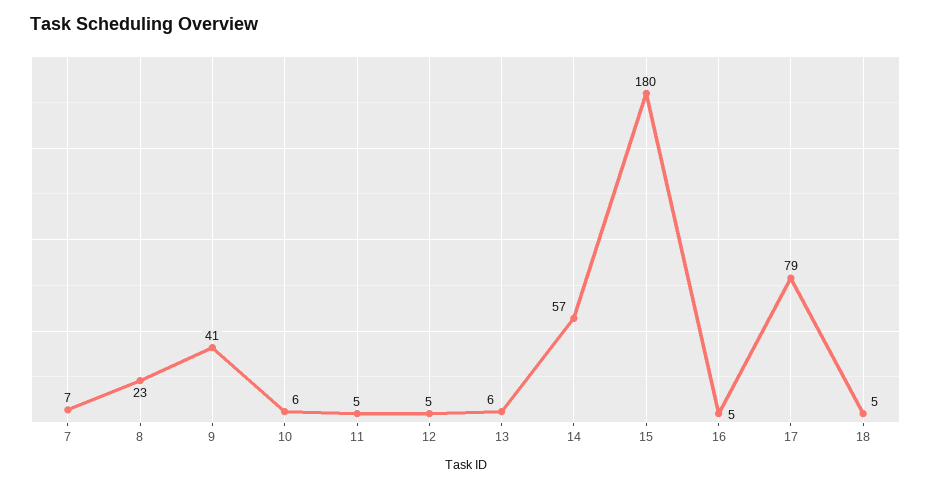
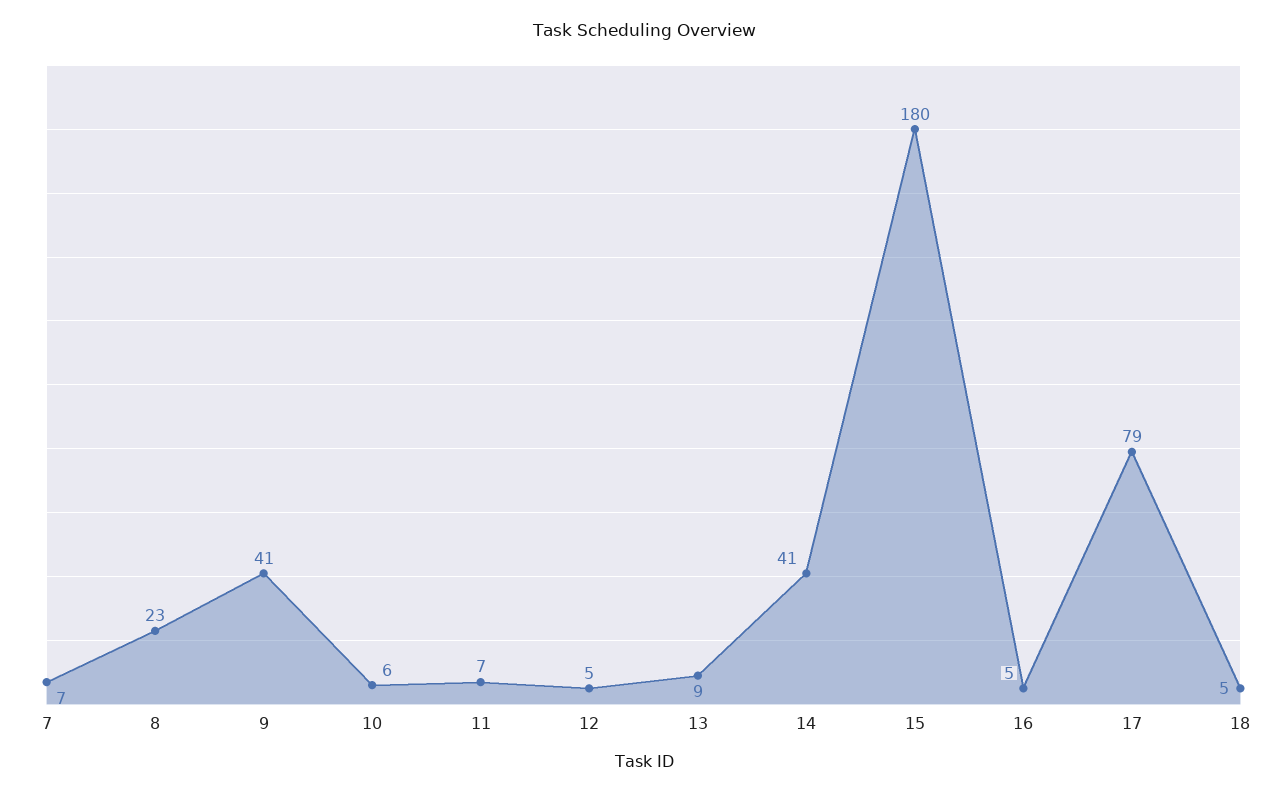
11: 5 -> 7
13: 6 -> 9
14: 57 -> 41

